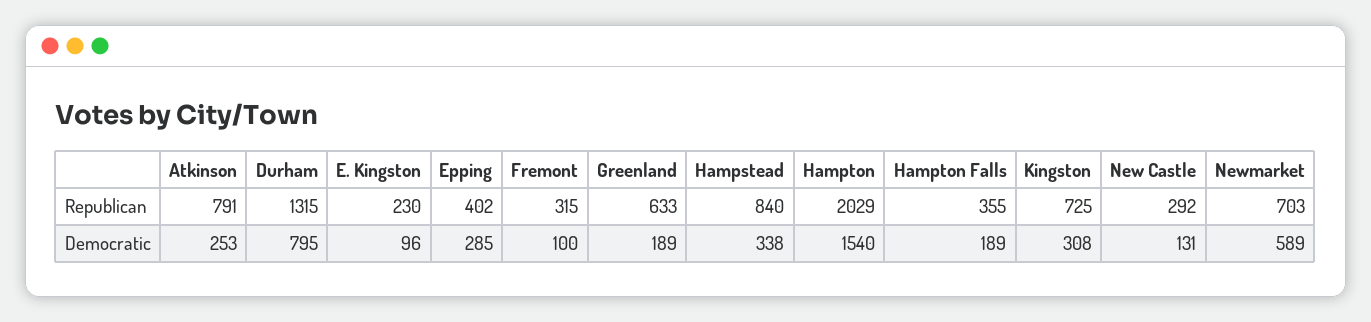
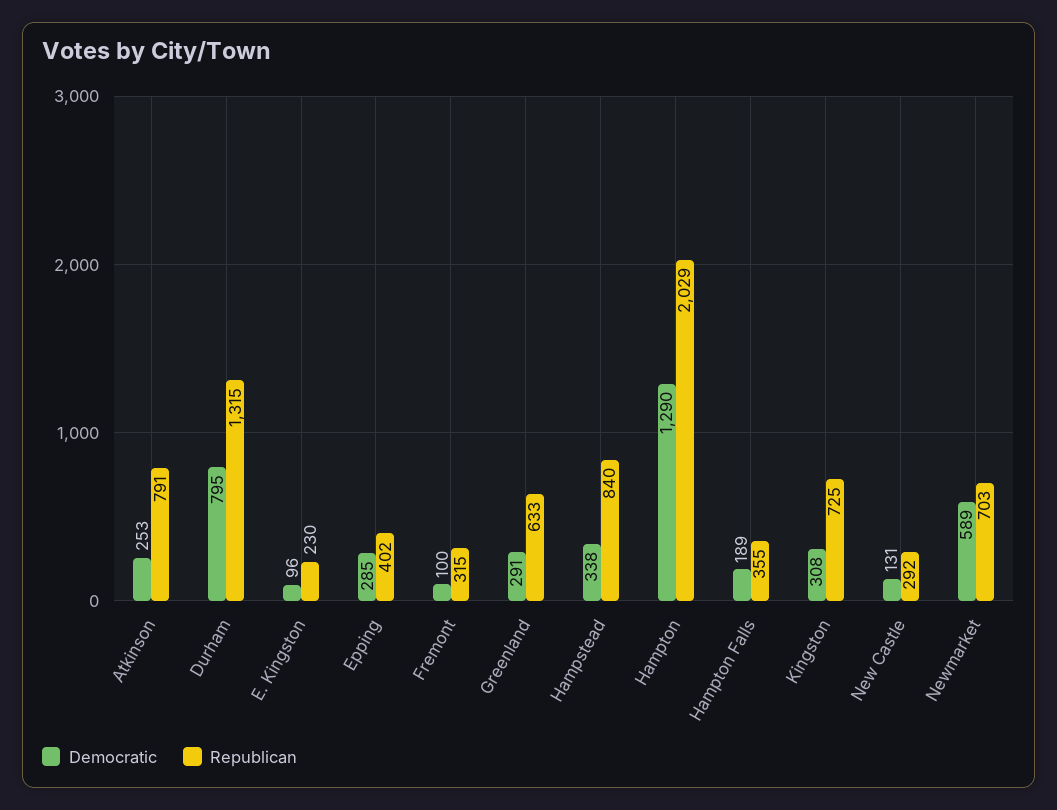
Democratic, Greenland: 189 -> 291
Democratic, Hampton: 1540 -> 1290

